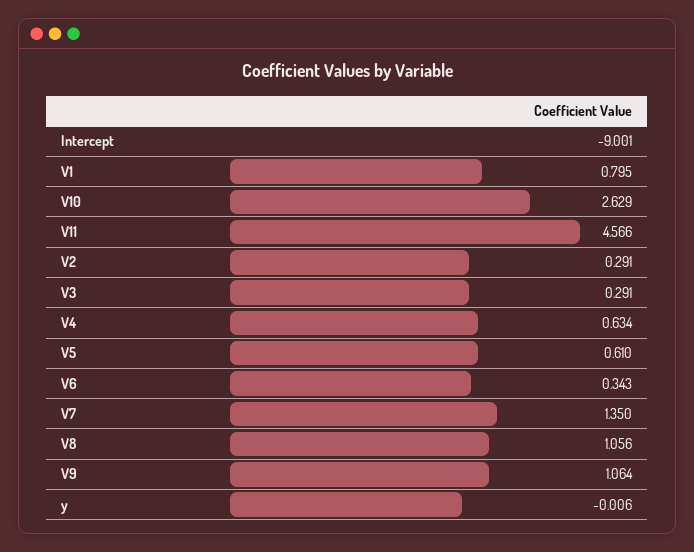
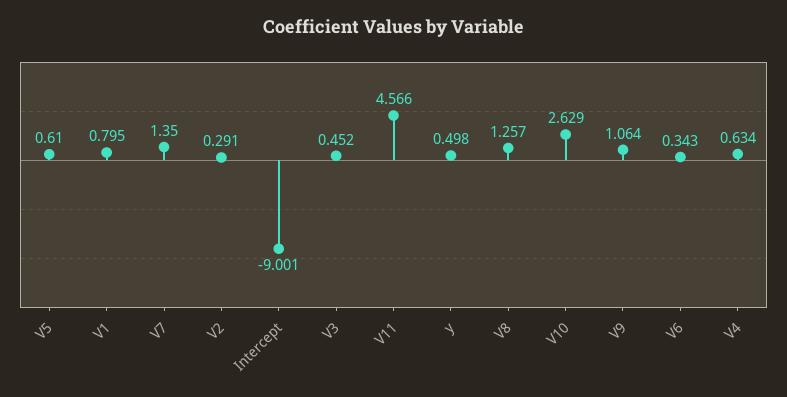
V3: 0.291 -> 0.452
V8: 1.056 -> 1.257
y: -0.006 -> 0.498

